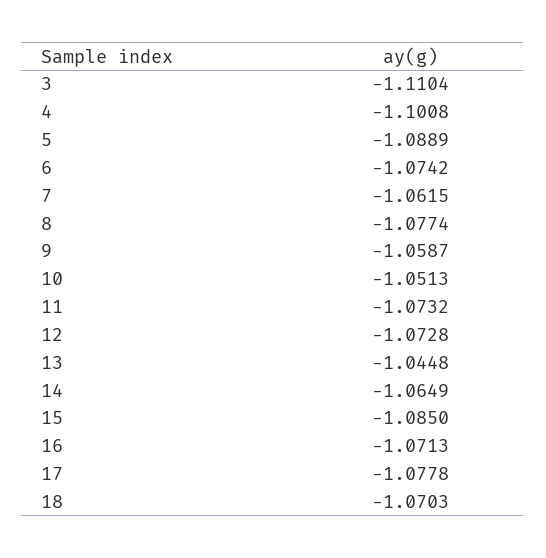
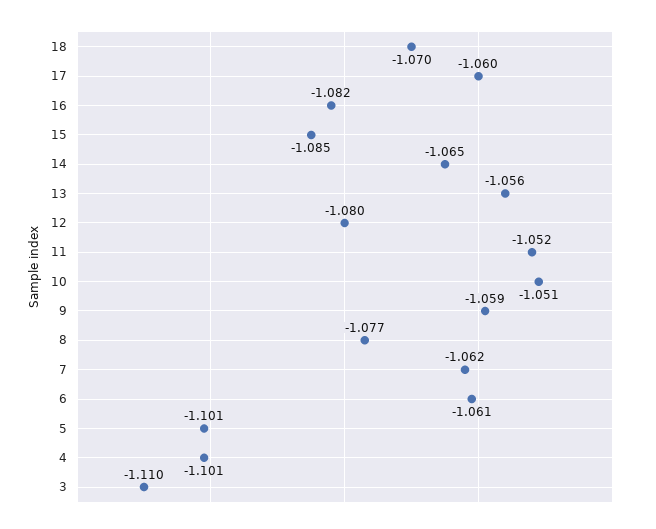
5: -1.0889 -> -1.101
6: -1.0742 -> -1.061
11: -1.0732 -> -1.052
12: -1.0728 -> -1.08
13: -1.0448 -> -1.056
16: -1.0713 -> -1.082
17: -1.0778 -> -1.06

